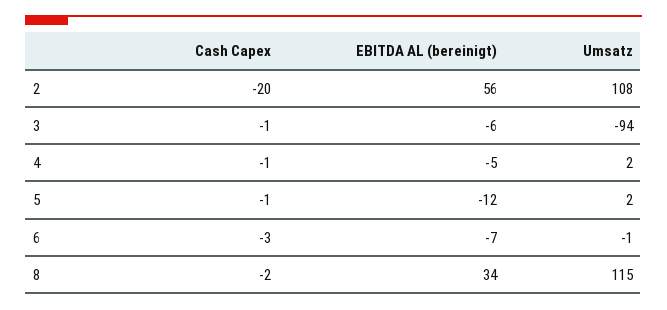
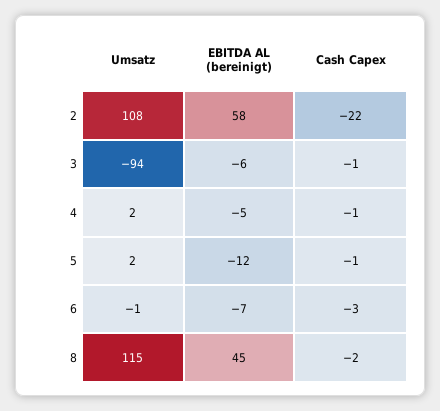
Cash Capex, 2: -20 -> -22
EBITDA AL (bereinigt), 2: 56 -> 58
EBITDA AL (bereinigt), 8: 34 -> 45

